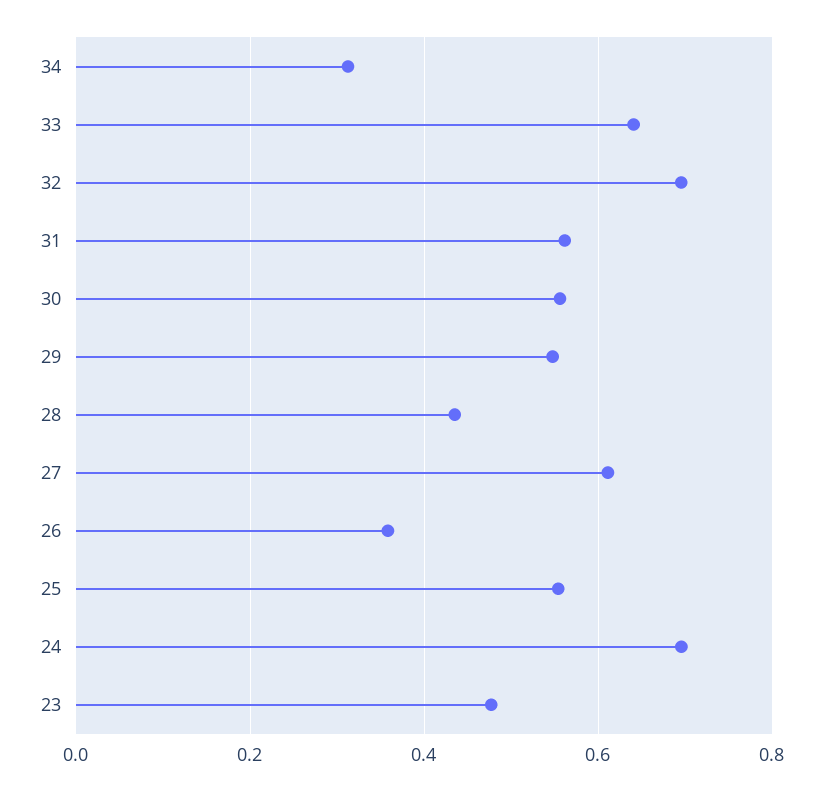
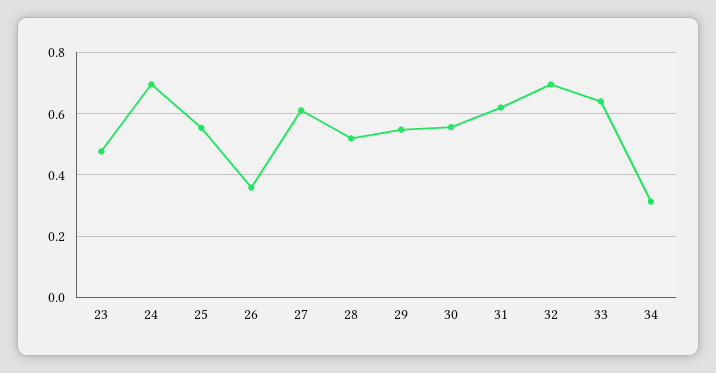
31: 0.56 -> 0.62
28: 0.44 -> 0.52

